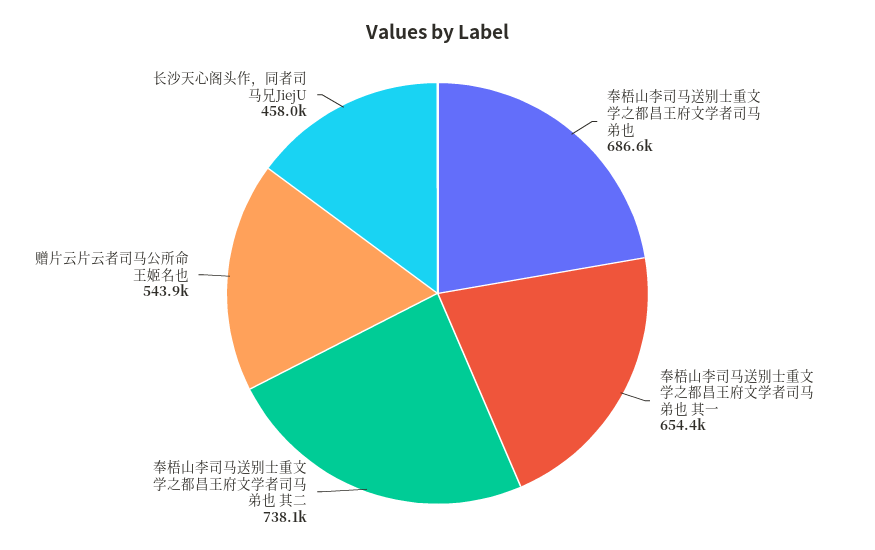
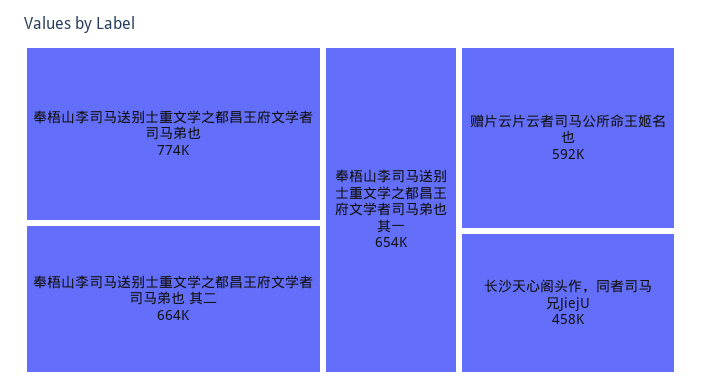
奉梧山李司马送别士重文学之都昌王府文学者司马弟也: 686600 -> 774000
奉梧山李司马送别士重文学之都昌王府文学者司马弟也 其二: 738100 -> 664000
赠片云片云者司马公所命王姬名也: 543900 -> 592000

